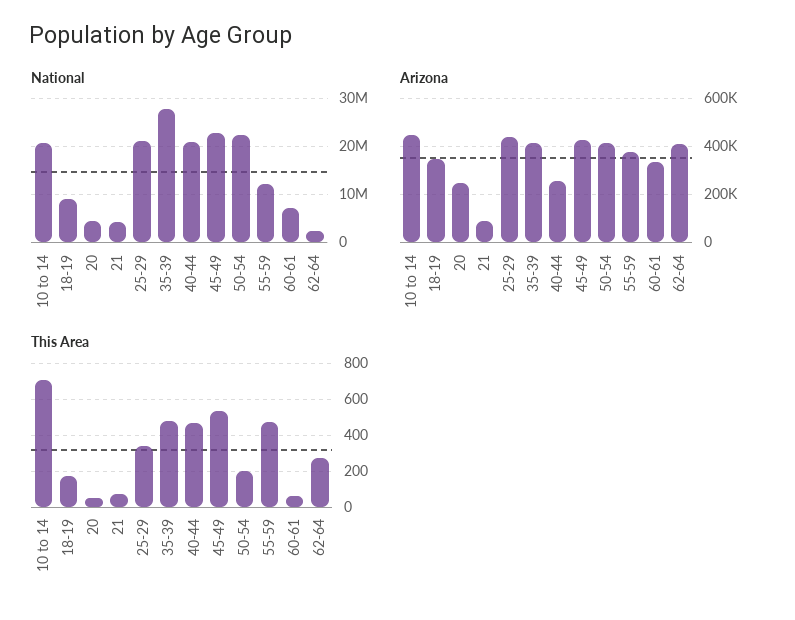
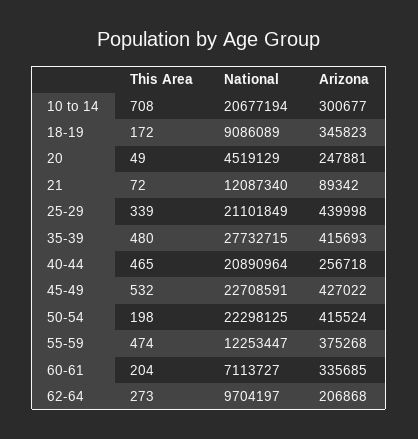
National, 21: 4000000 -> 12087340
National, 62-64: 2000000 -> 9704197
Arizona, 10 to 14: 450000 -> 300677
Arizona, 62-64: 400000 -> 206868
This Area, 60-61: 50 -> 204

